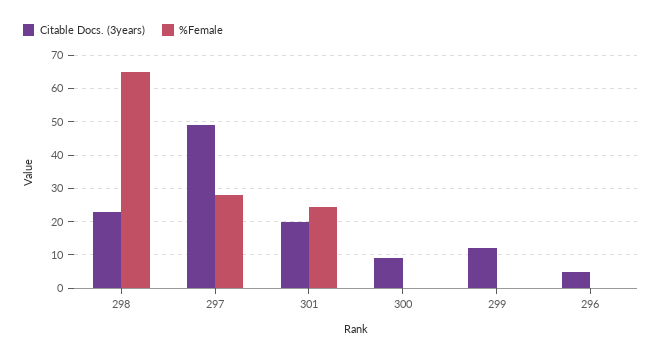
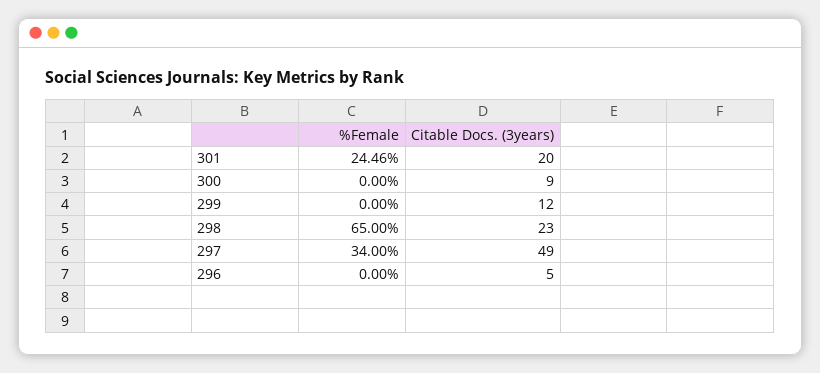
%Female, 297: 28 -> 34

